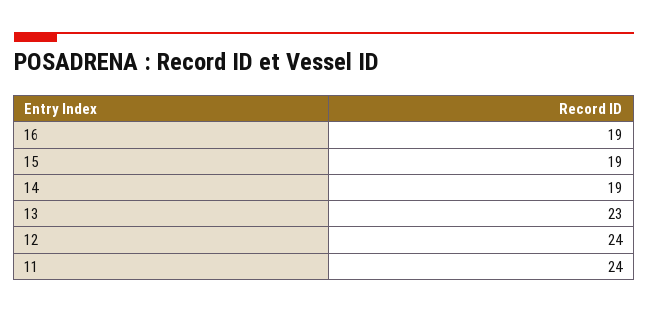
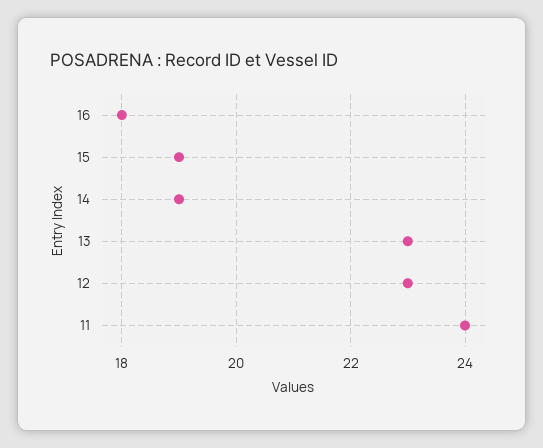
16: 19 -> 18
12: 24 -> 23

